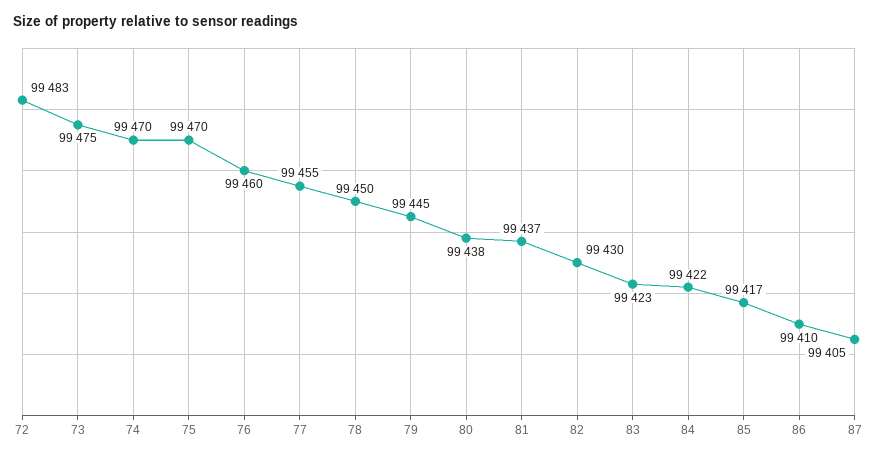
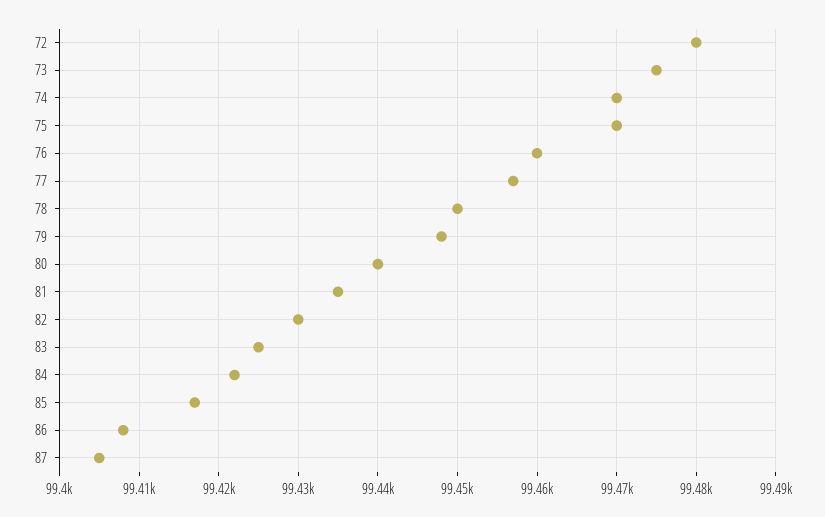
72: 99483 -> 99480
77: 99455 -> 99457
79: 99445 -> 99448
80: 99438 -> 99440
81: 99437 -> 99435
83: 99423 -> 99425
86: 99410 -> 99408

